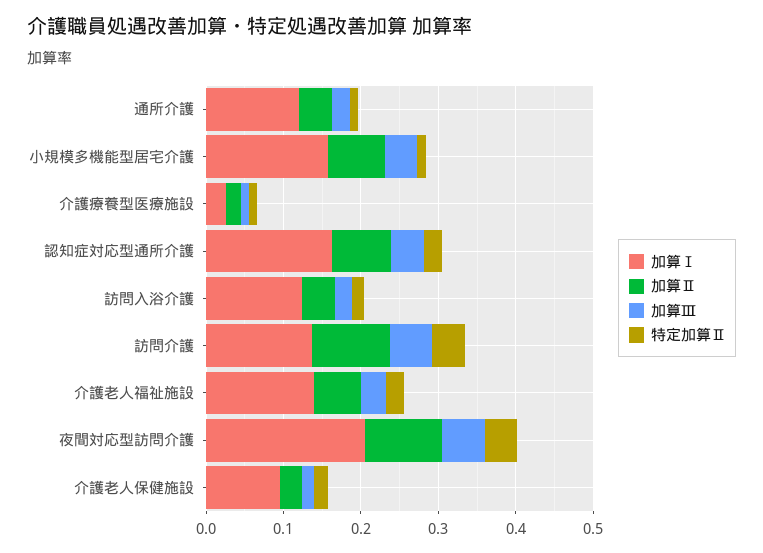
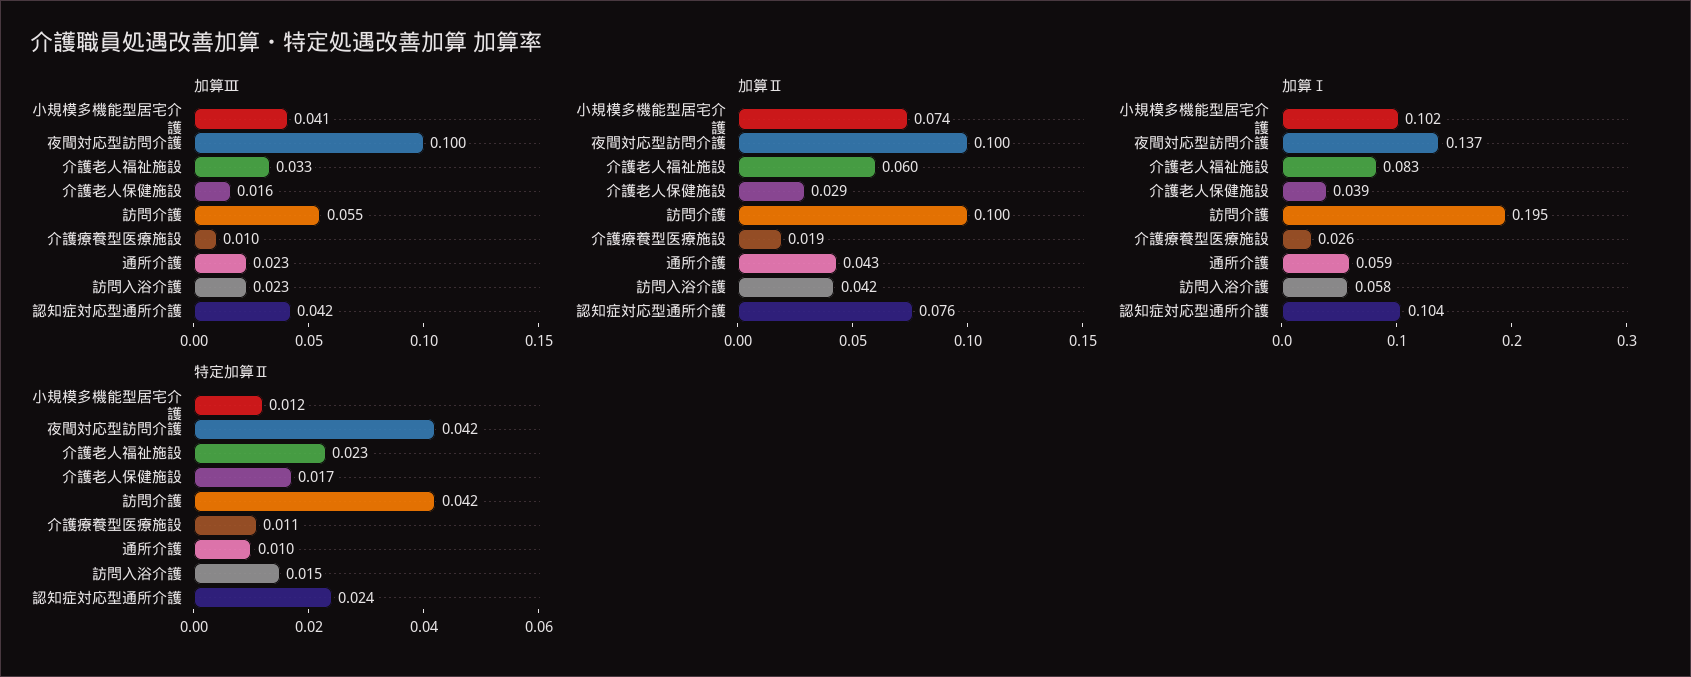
加算Ⅰ, 通所介護: 0.12 -> 0.059
加算Ⅰ, 小規模多機能型居宅介護: 0.16 -> 0.102
加算Ⅰ, 認知症対応型通所介護: 0.16 -> 0.104
加算Ⅰ, 訪問入浴介護: 0.12 -> 0.058
加算Ⅰ, 訪問介護: 0.14 -> 0.195
加算Ⅰ, 介護老人福祉施設: 0.14 -> 0.083
加算Ⅰ, 夜間対応型訪問介護: 0.2 -> 0.137
加算Ⅲ, 夜間対応型訪問介護: 0.06 -> 0.1
加算Ⅰ, 介護老人保健施設: 0.1 -> 0.039

